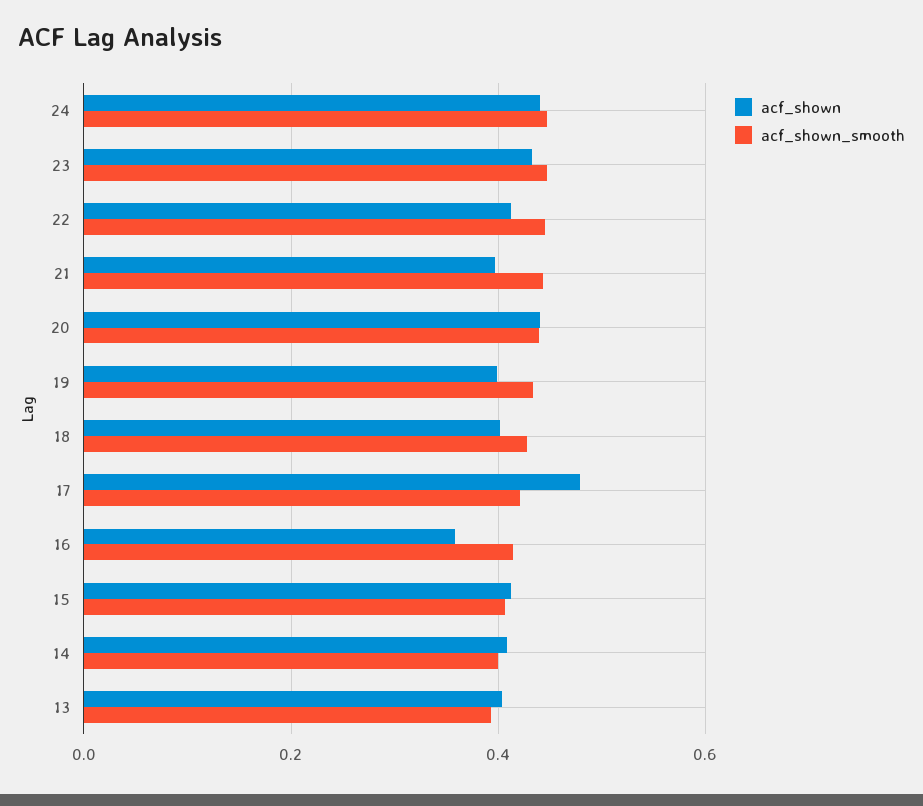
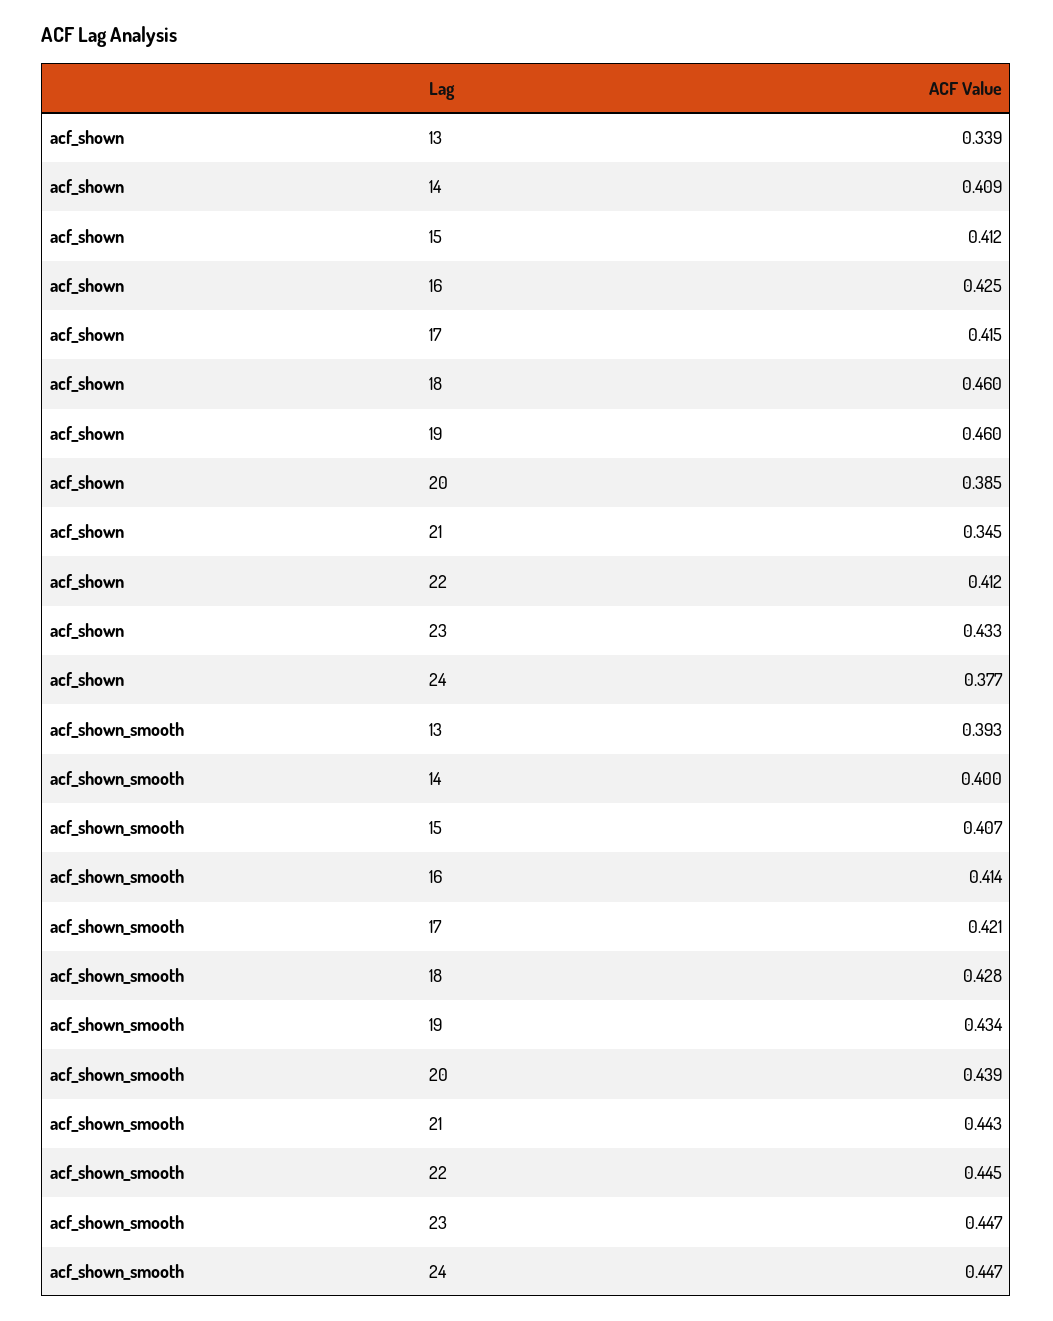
acf_shown, 24: 0.44 -> 0.377
acf_shown, 21: 0.4 -> 0.345
acf_shown, 20: 0.44 -> 0.385
acf_shown, 19: 0.4 -> 0.46
acf_shown, 18: 0.4 -> 0.46
acf_shown, 17: 0.48 -> 0.415
acf_shown, 16: 0.36 -> 0.425
acf_shown, 13: 0.4 -> 0.339

